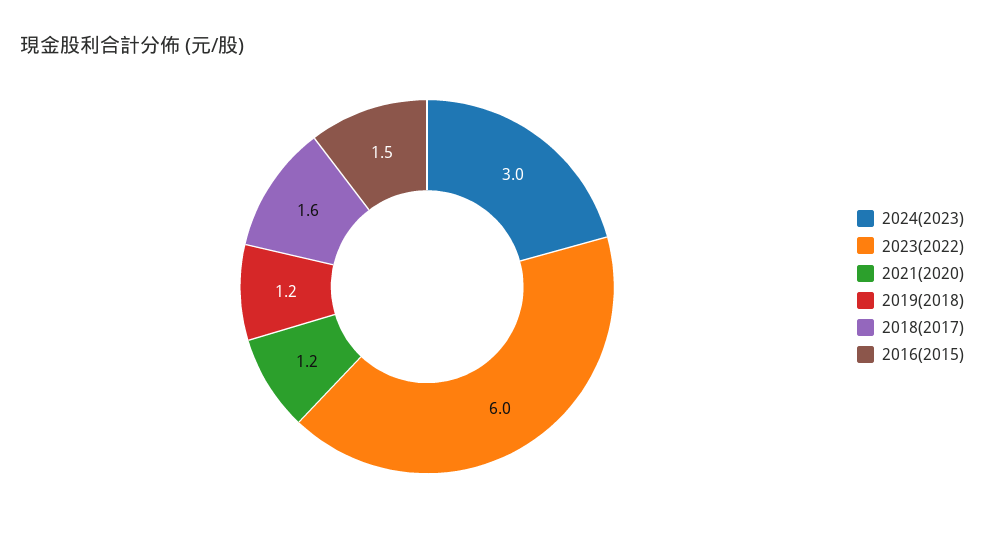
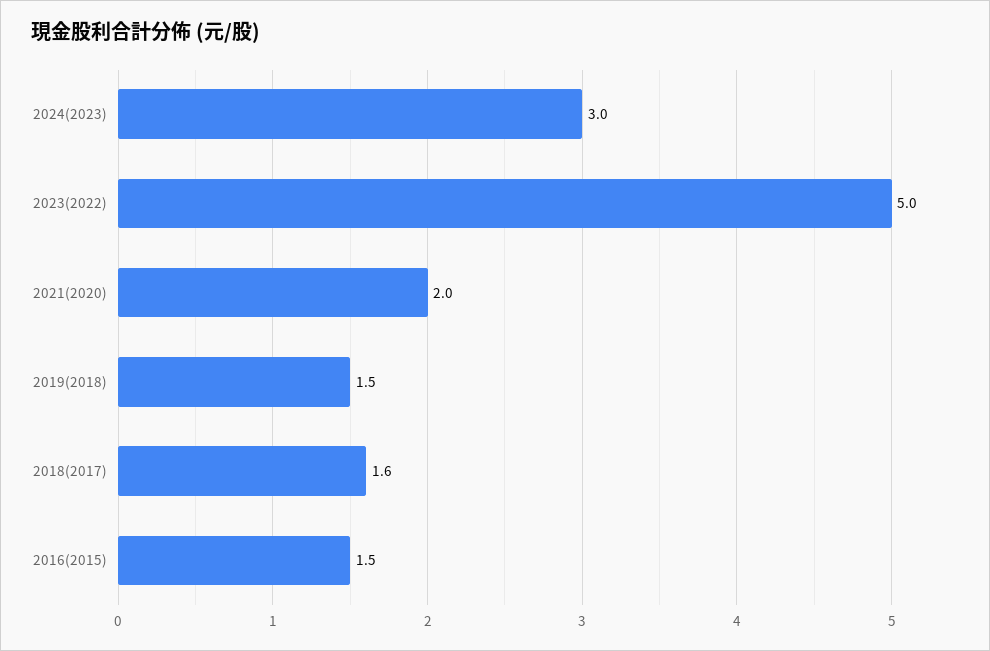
2023(2022): 6 -> 5
2021(2020): 1.2 -> 2
2019(2018): 1.2 -> 1.5

